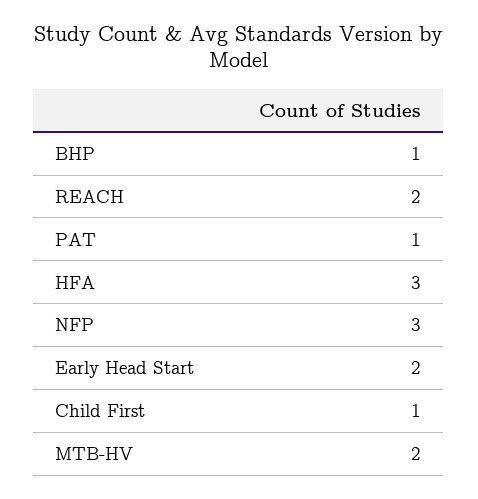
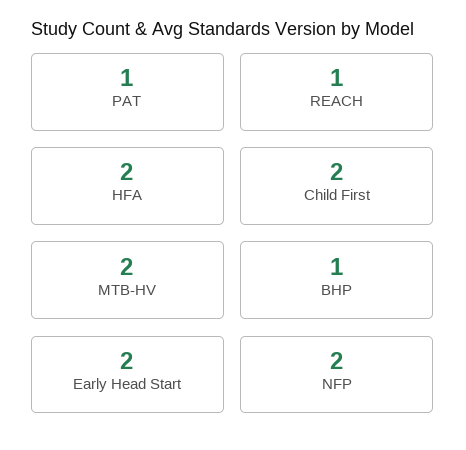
REACH: 2 -> 1
HFA: 3 -> 2
NFP: 3 -> 2
Child First: 1 -> 2

